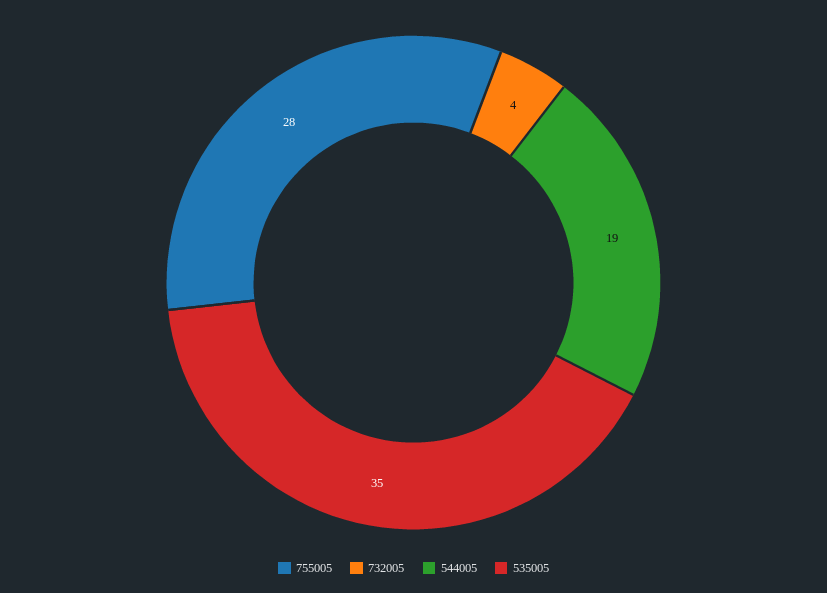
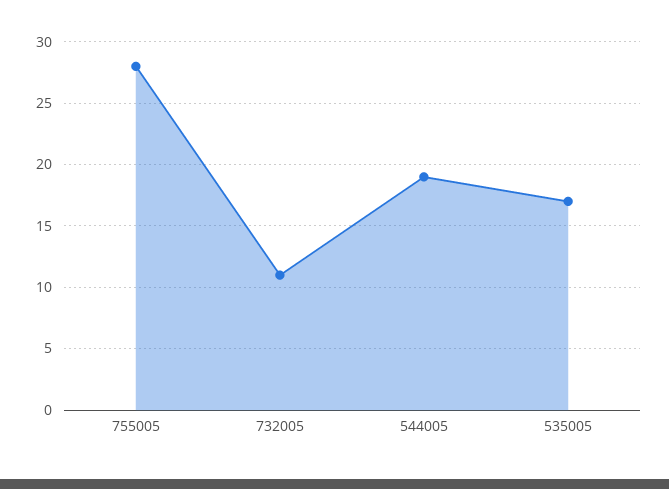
732005: 4 -> 11
535005: 35 -> 17

